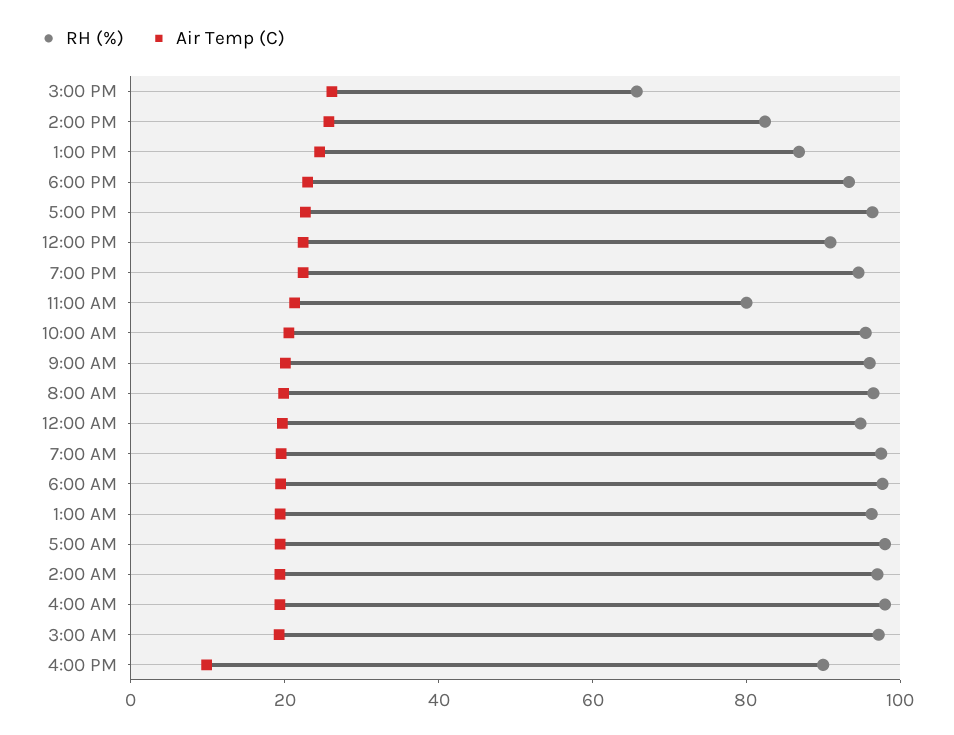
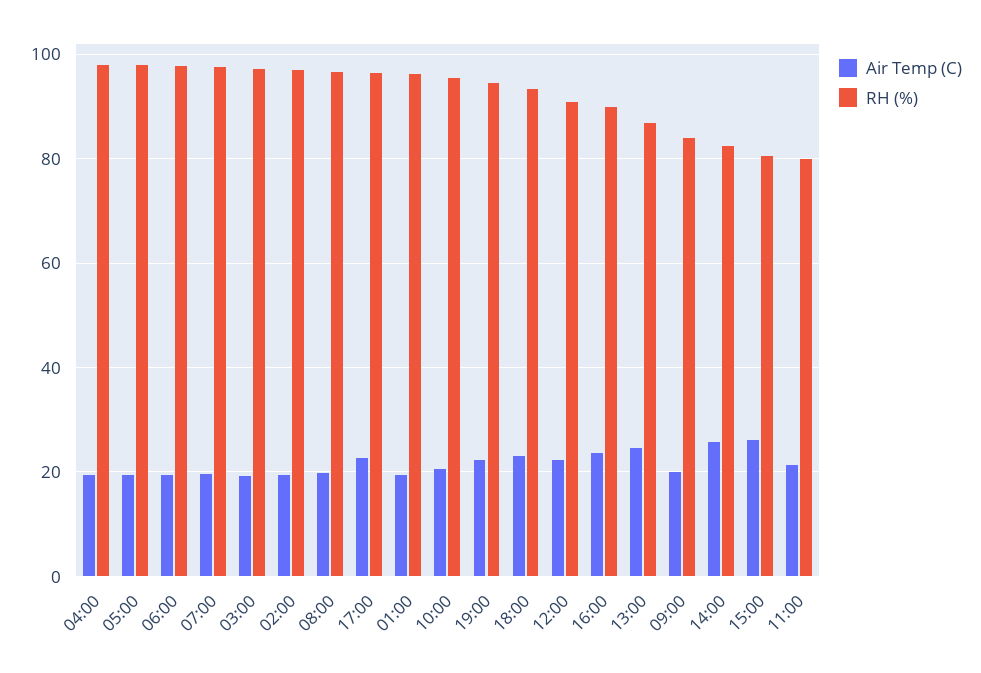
RH (%), 3:00 PM: 65 -> 80
RH (%), 9:00 AM: 95 -> 84
RH (%), 12:00 AM: 95 -> none
Air Temp (C), 12:00 AM: 20 -> none
Air Temp (C), 4:00 PM: 10 -> 24

